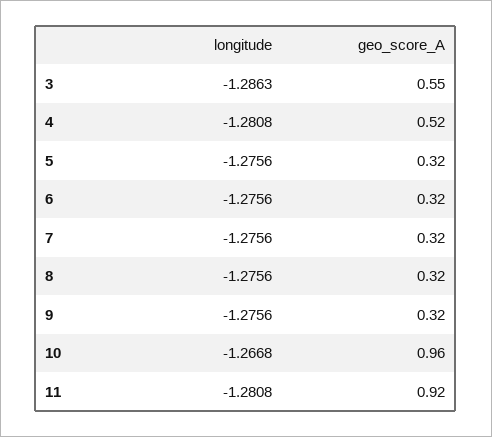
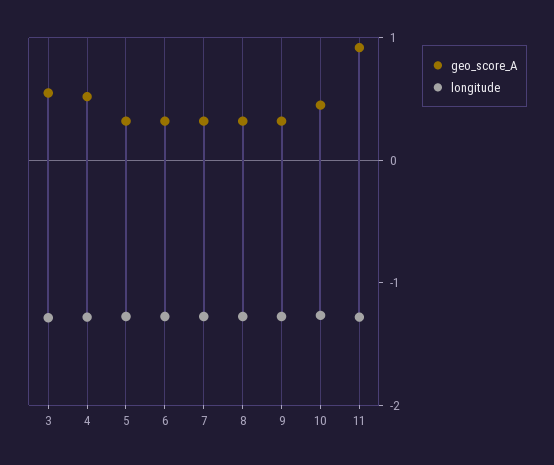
geo_score_A, 10: 0.96 -> 0.4

